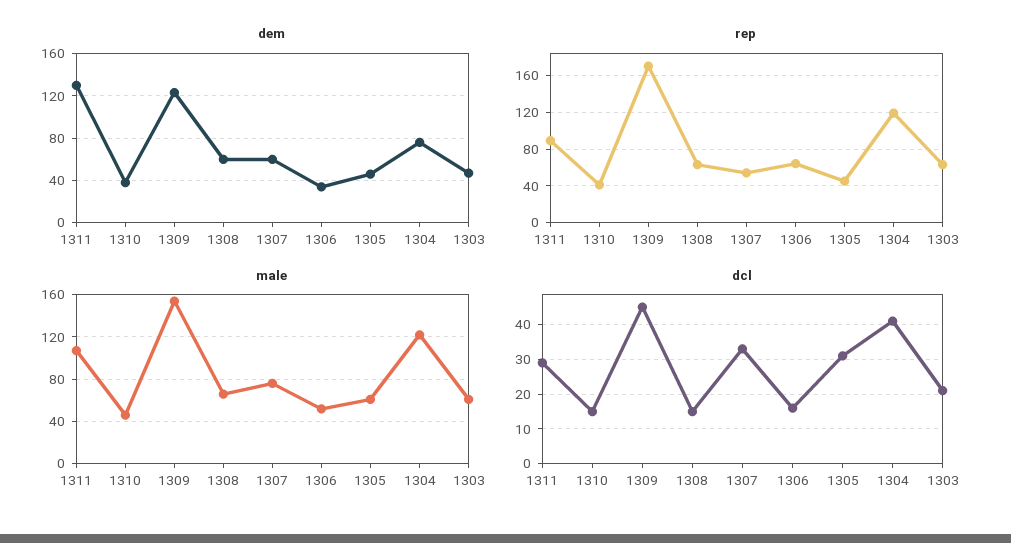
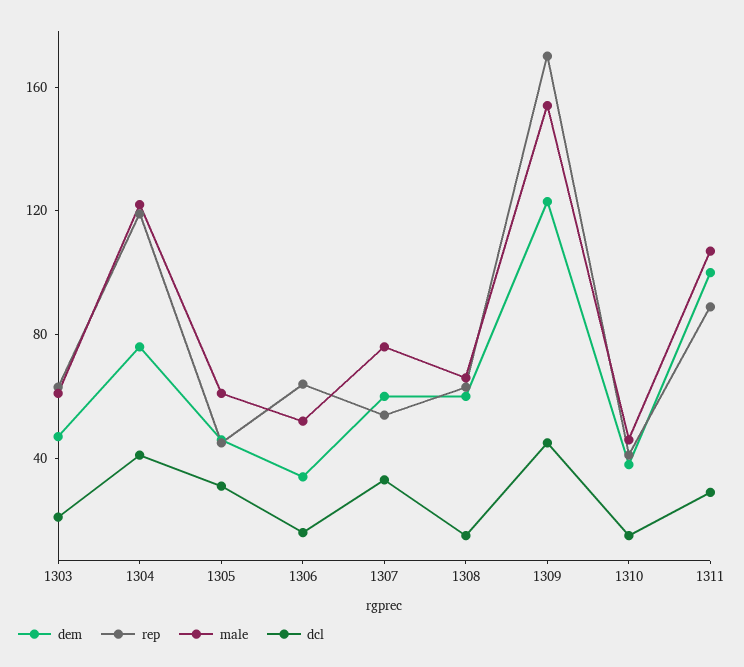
dem, 1311: 130 -> 100

